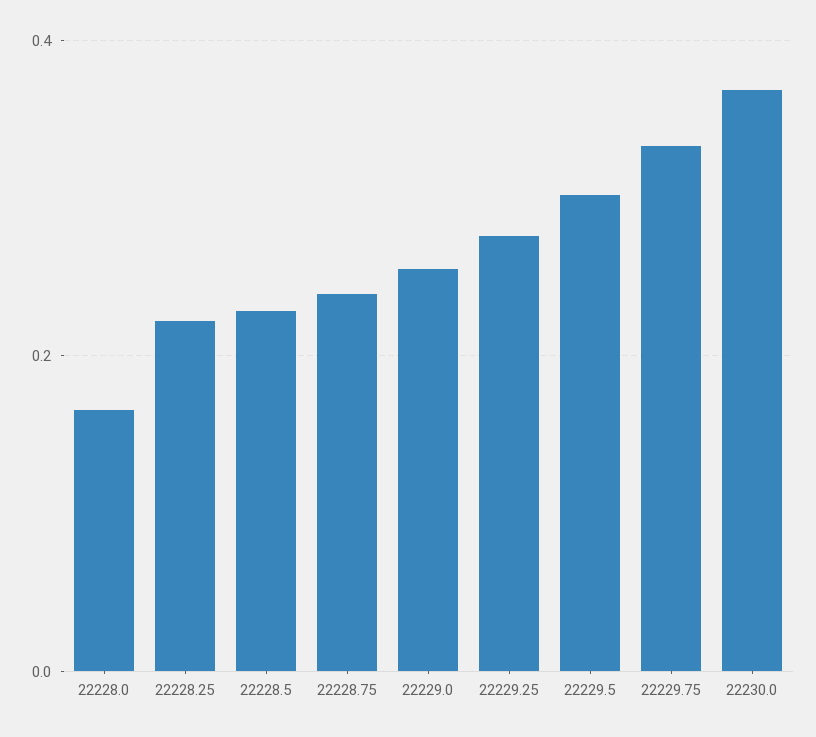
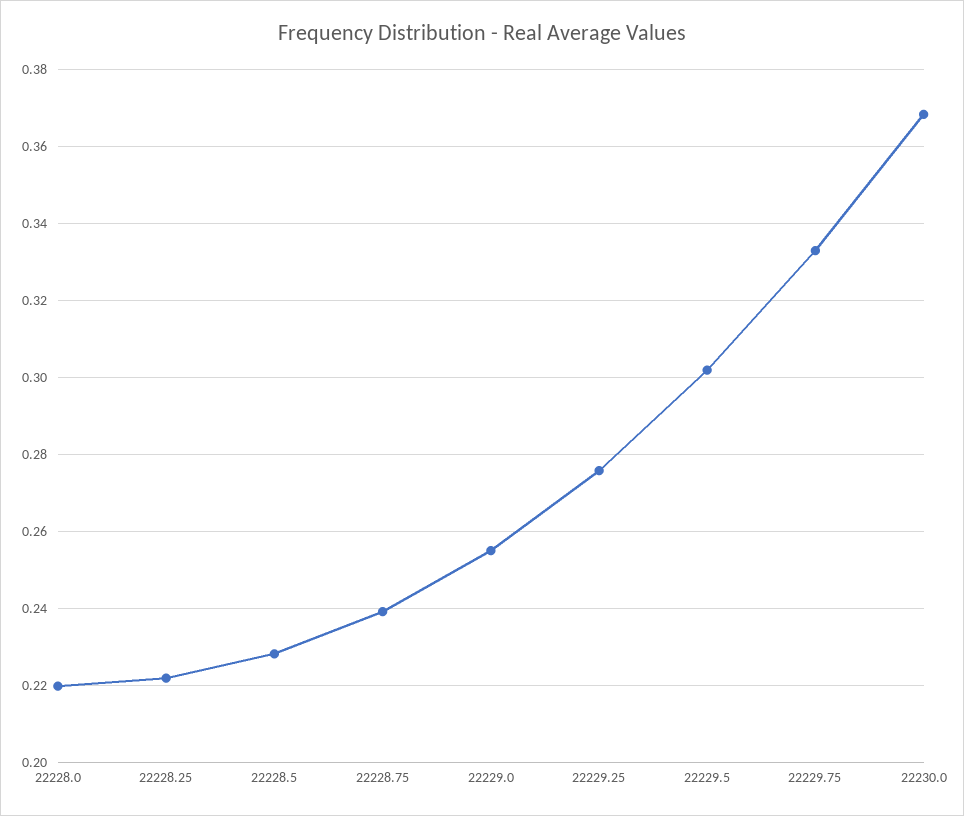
22228.0: 0.16 -> 0.22

